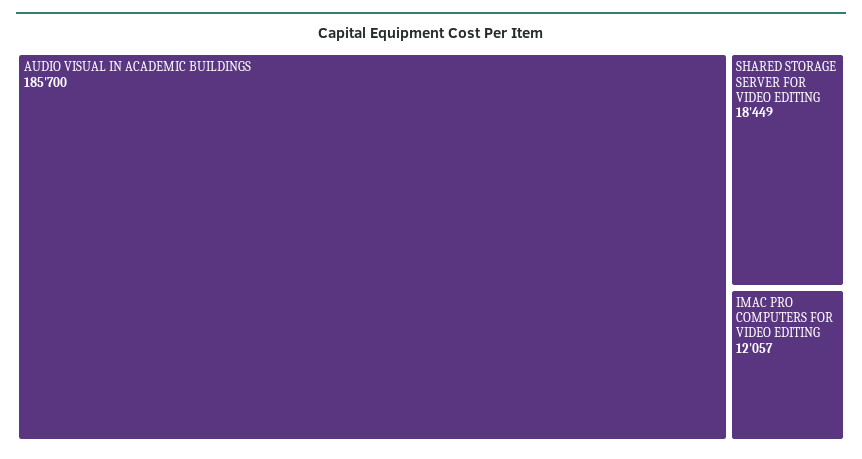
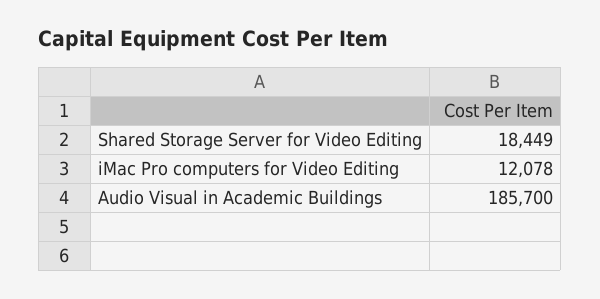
IMAC PRO COMPUTERS FOR VIDEO EDITING: 12057 -> 12078

